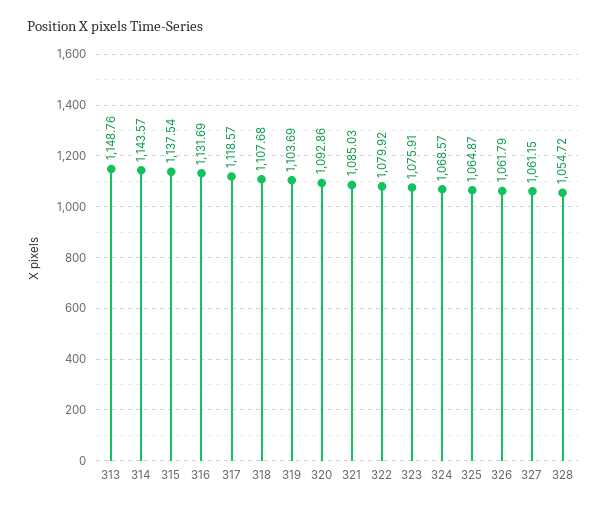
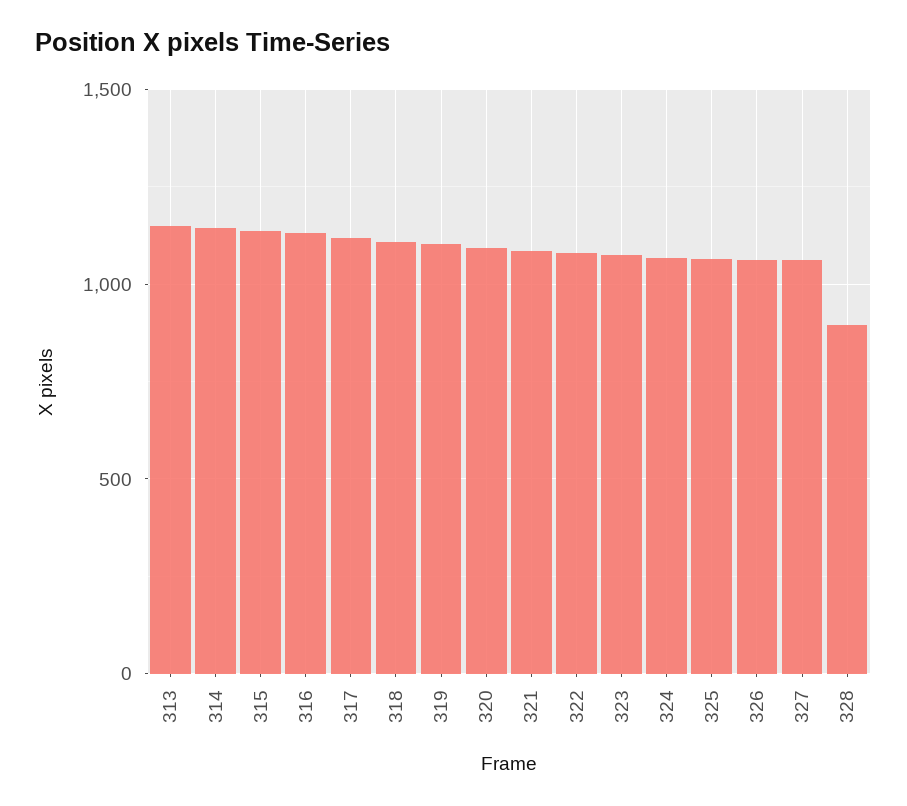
328: 1054.72 -> 900

